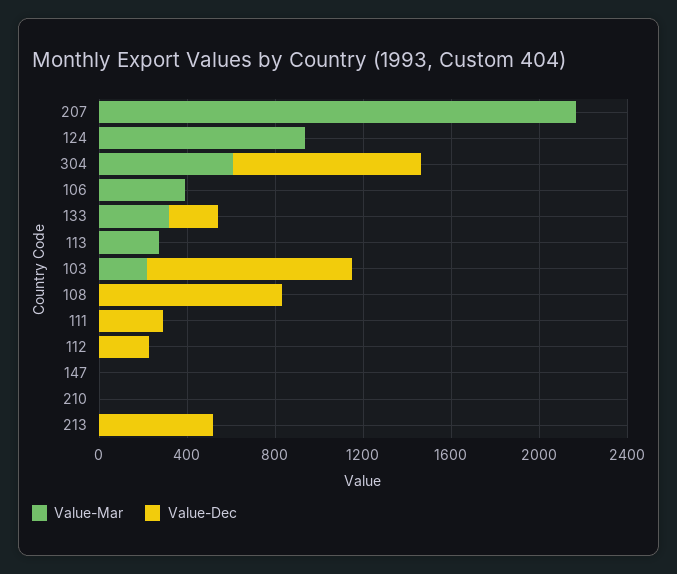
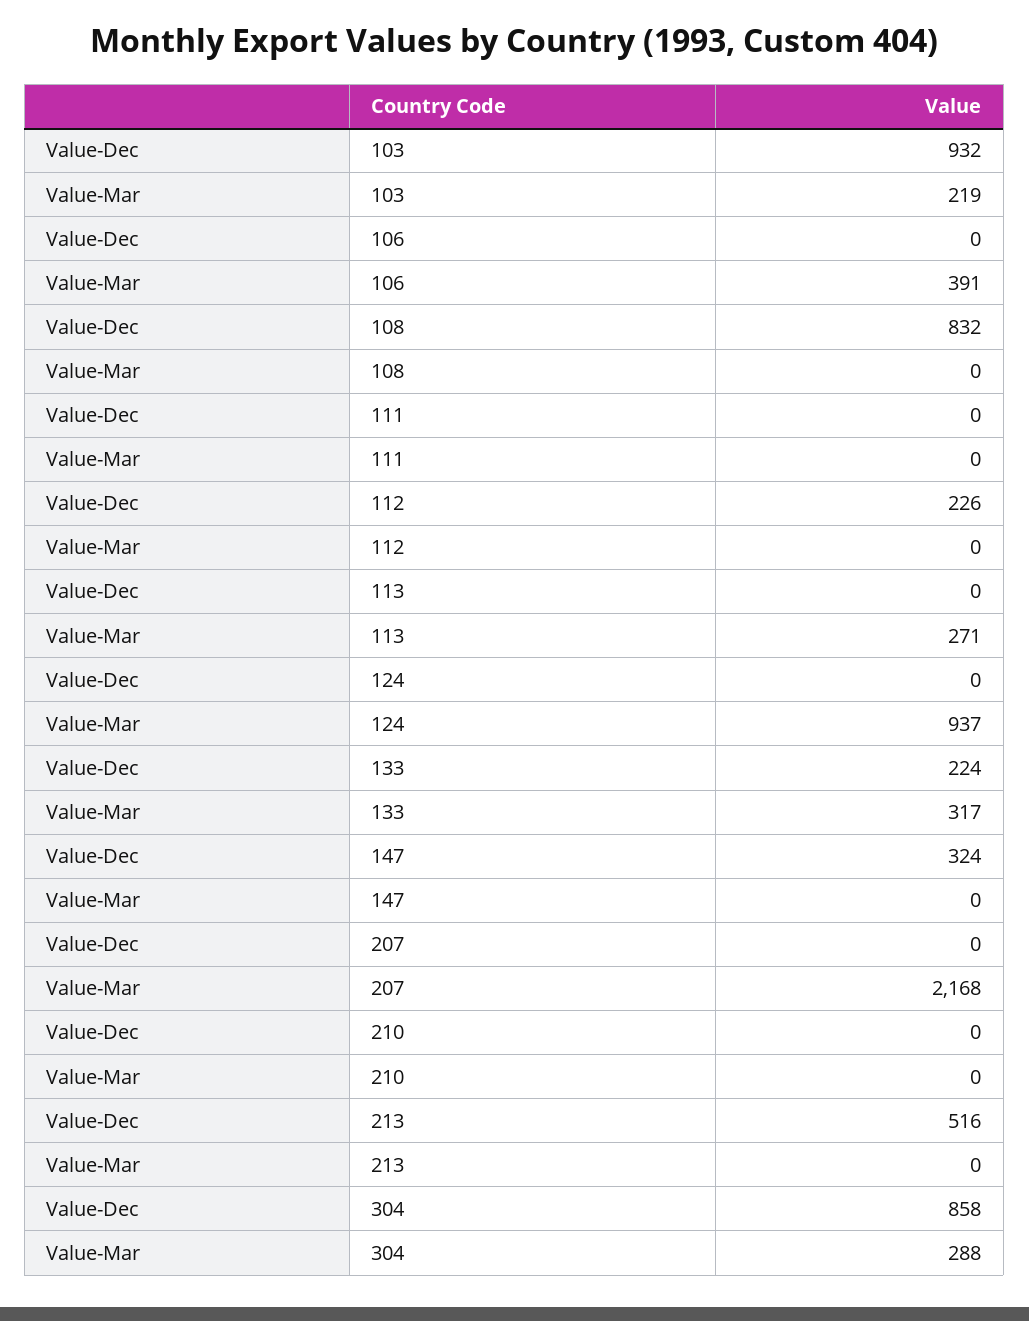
Value-Mar, 304: 600 -> 288
Value-Dec, 111: 300 -> 0
Value-Dec, 147: 0 -> 324

